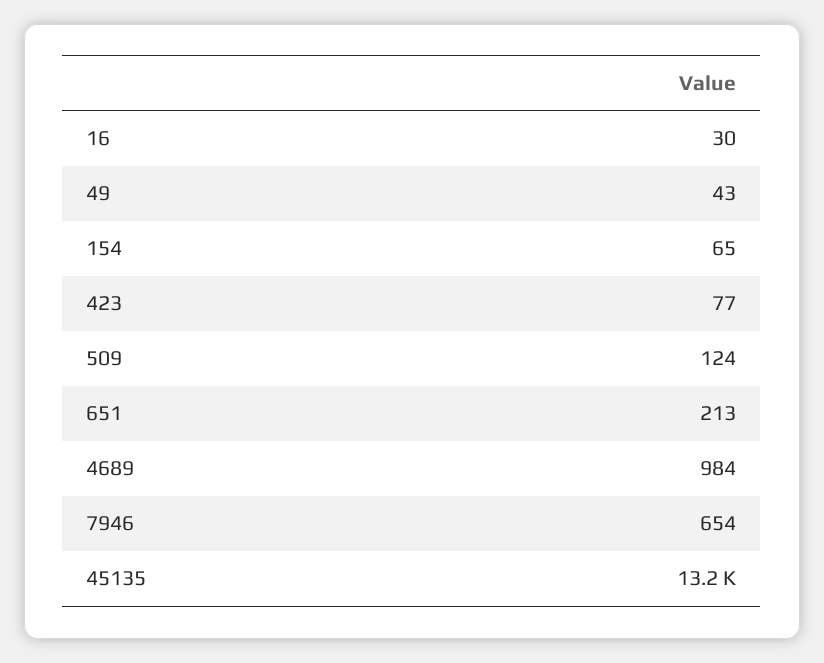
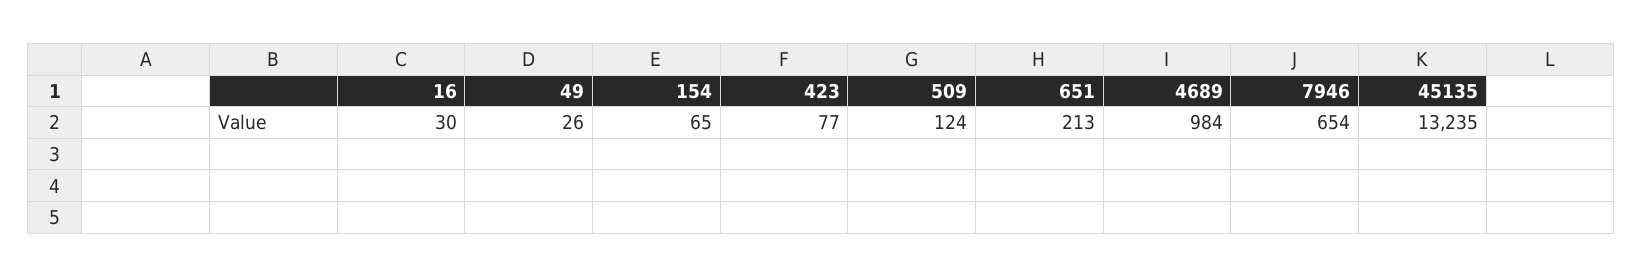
49: 43 -> 26

